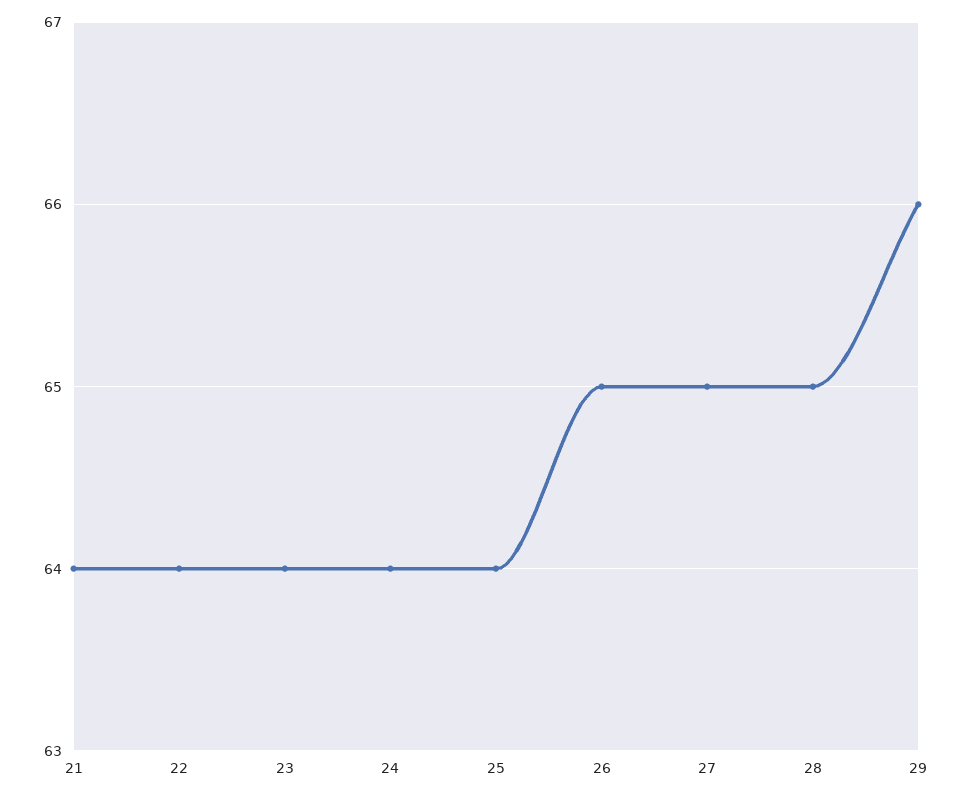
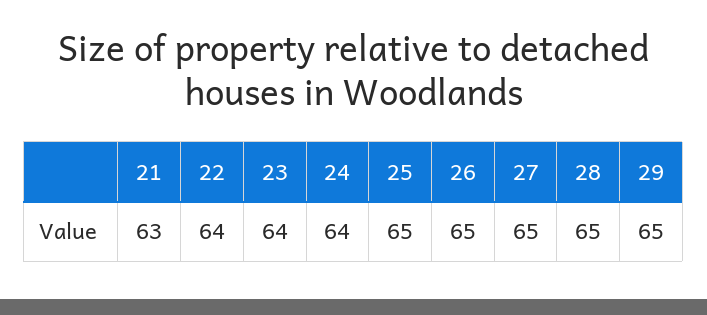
21: 64 -> 63
25: 64 -> 65
29: 66 -> 65

